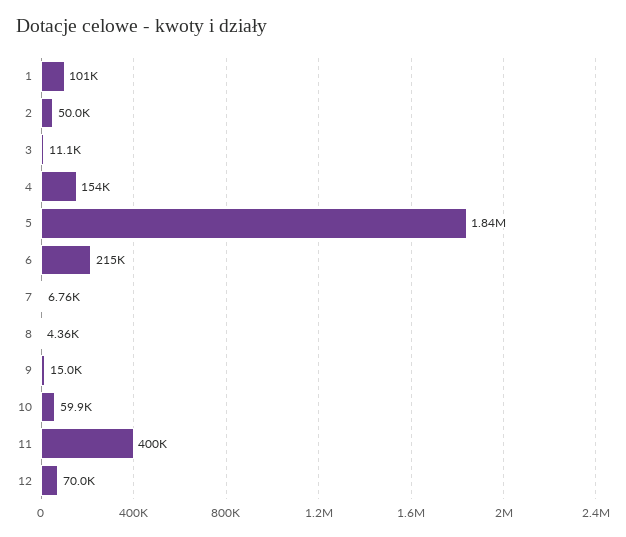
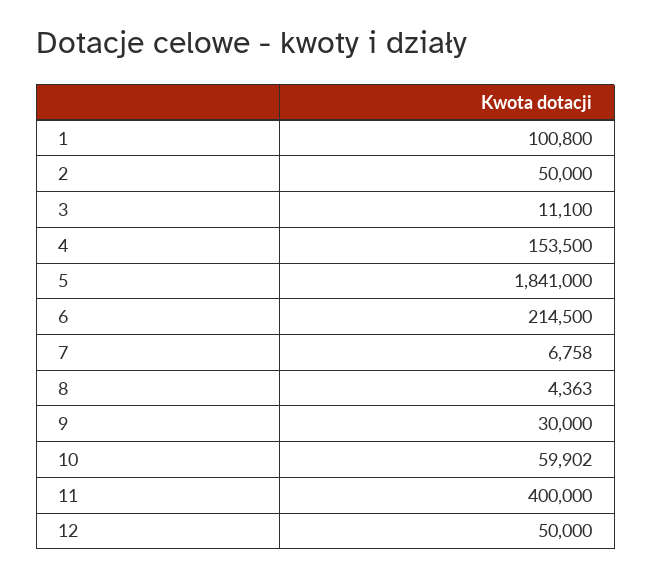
9: 15000 -> 30000
12: 70000 -> 50000

